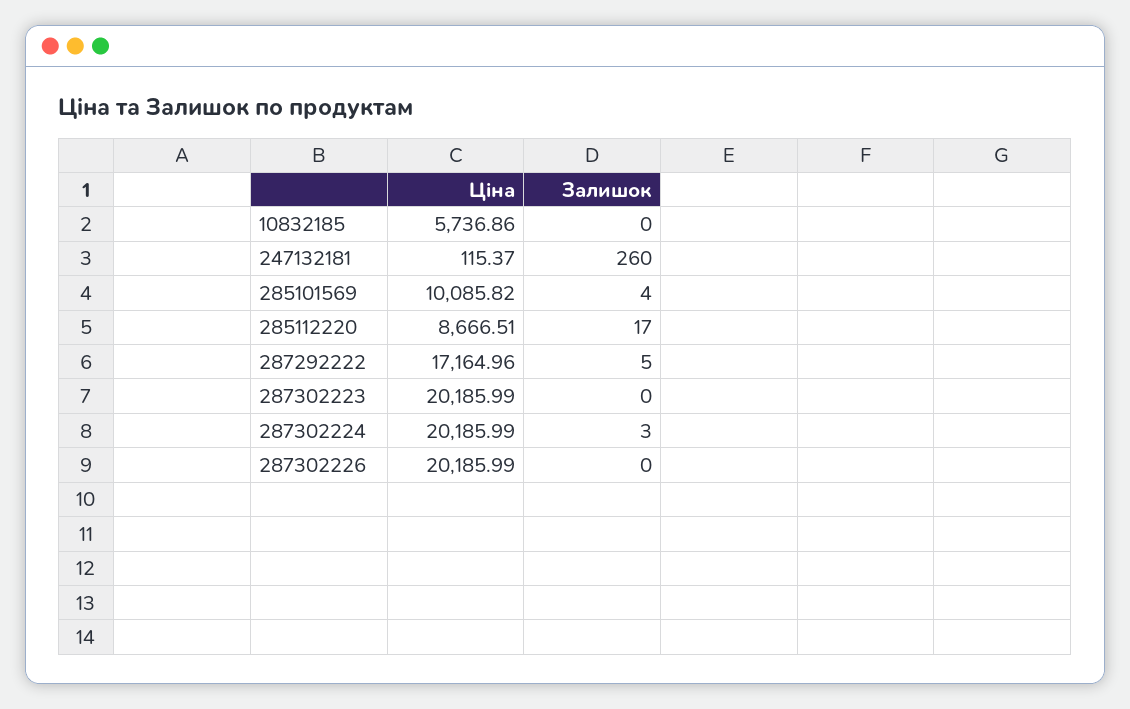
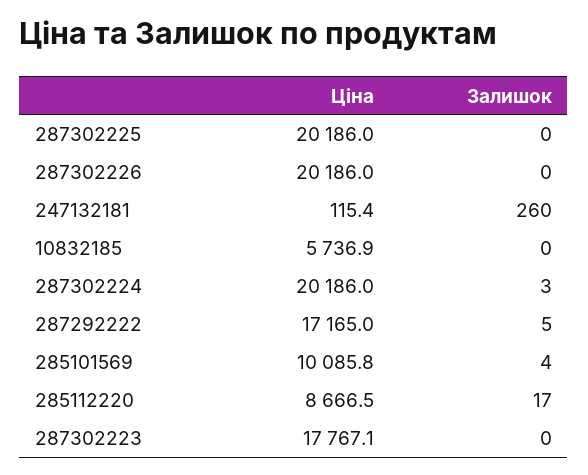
Ціна, 287302223: 20185.99 -> 17767.1
Ціна, 287302225: none -> 20186
Залишок, 287302225: none -> 0

